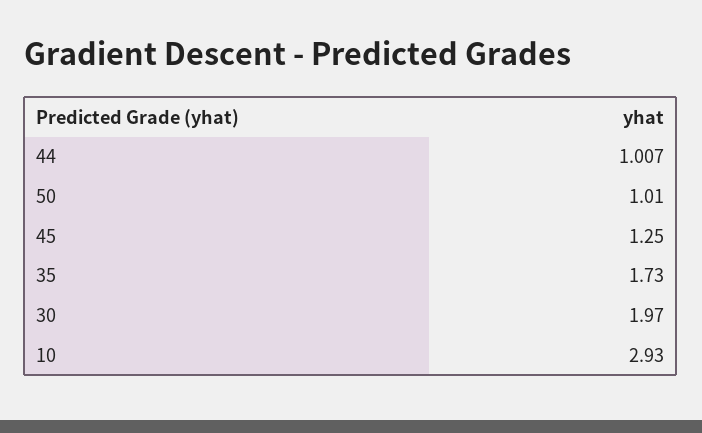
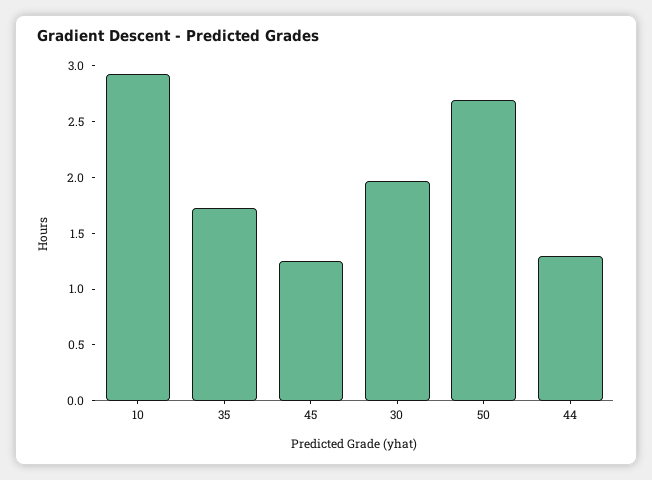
44: 1.007 -> 1.3
50: 1.01 -> 2.7

